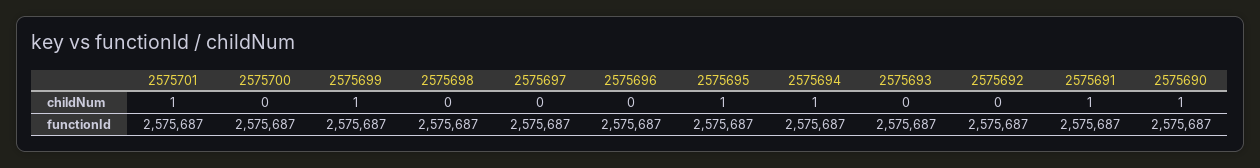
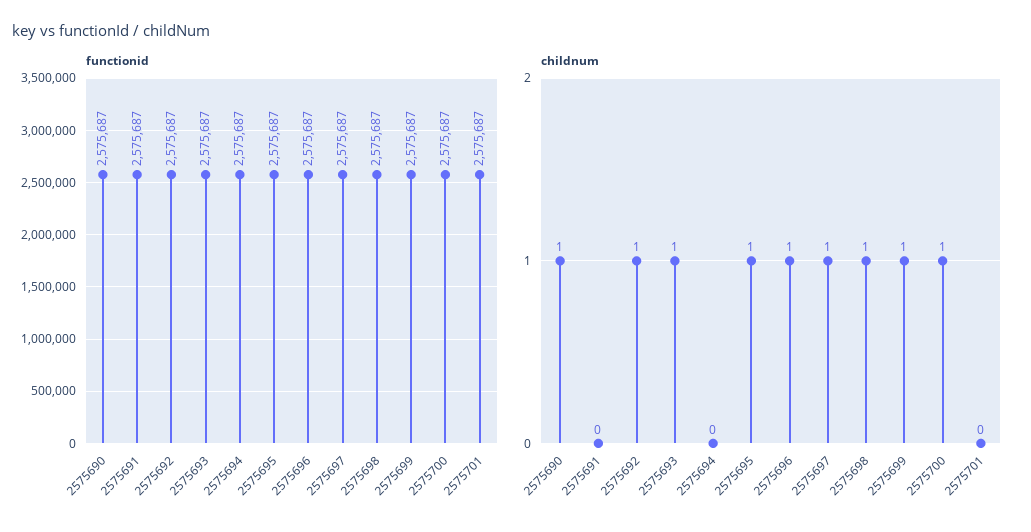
childNum, 2575701: 1 -> 0
childNum, 2575700: 0 -> 1
childNum, 2575698: 0 -> 1
childNum, 2575697: 0 -> 1
childNum, 2575696: 0 -> 1
childNum, 2575694: 1 -> 0
childNum, 2575693: 0 -> 1
childNum, 2575692: 0 -> 1
childNum, 2575691: 1 -> 0

